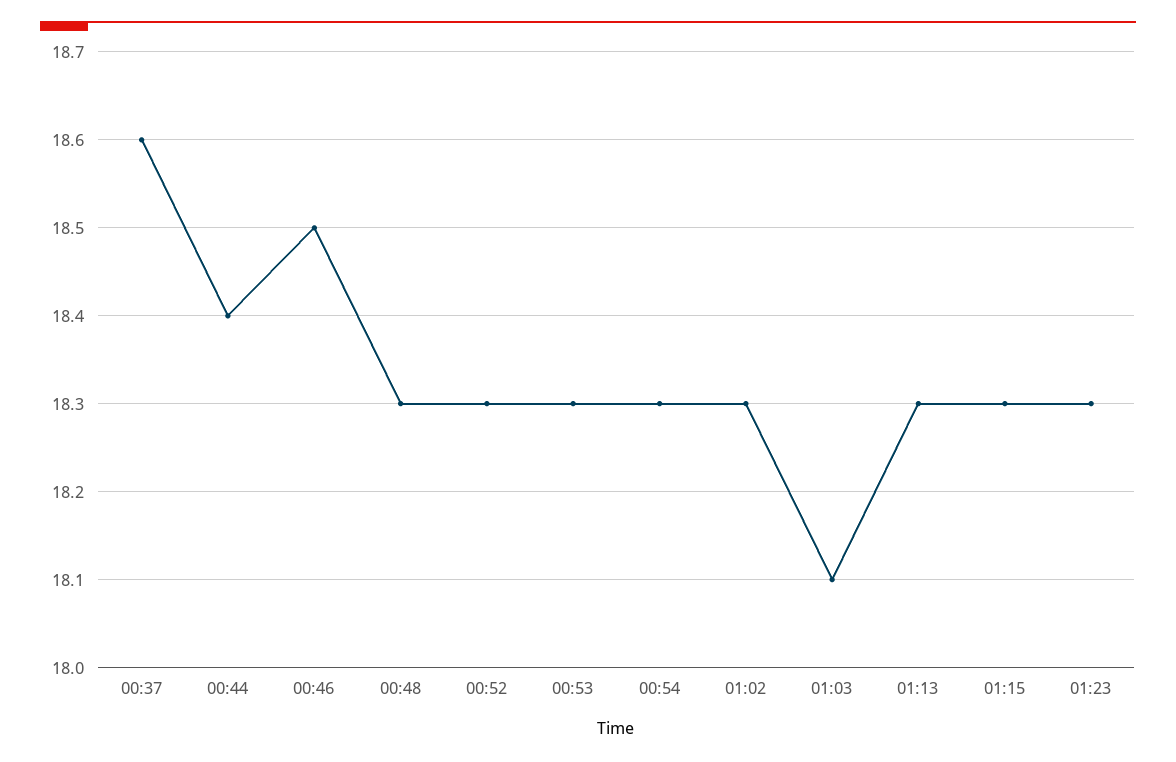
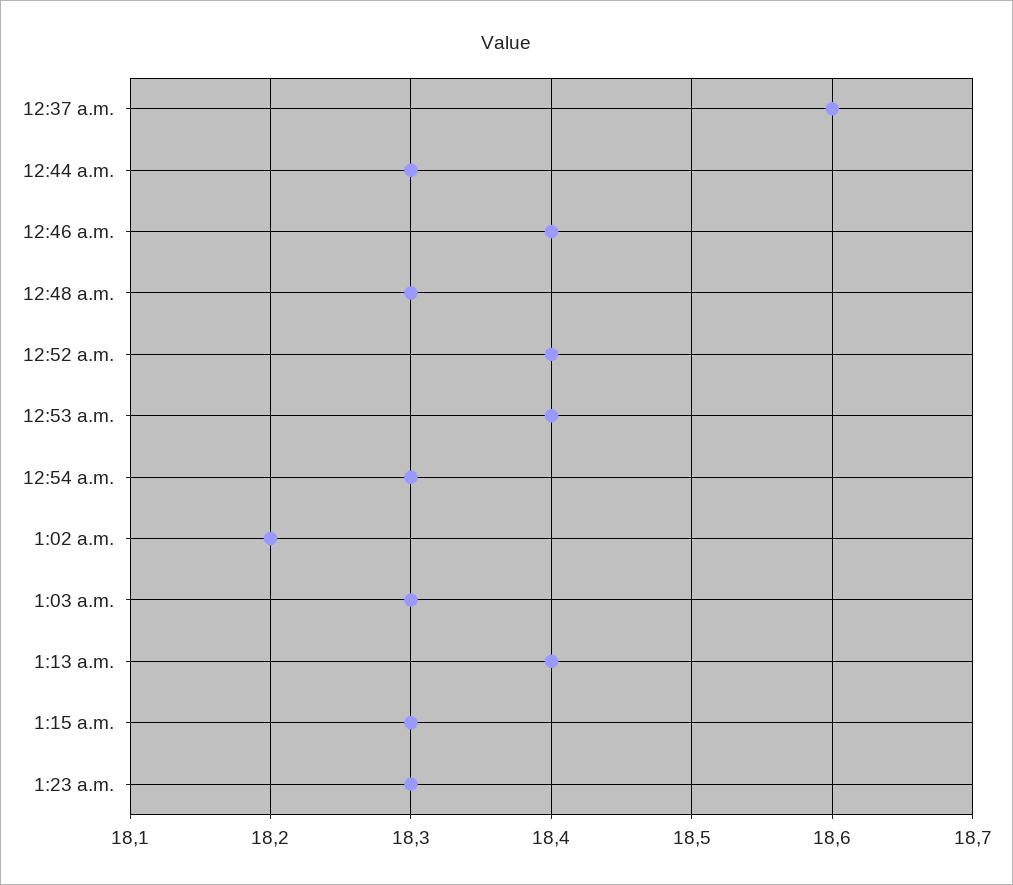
00:44: 18.4 -> 18.3
00:46: 18.5 -> 18.4
00:52: 18.3 -> 18.4
00:53: 18.3 -> 18.4
01:02: 18.3 -> 18.2
01:03: 18.1 -> 18.3
01:13: 18.3 -> 18.4

